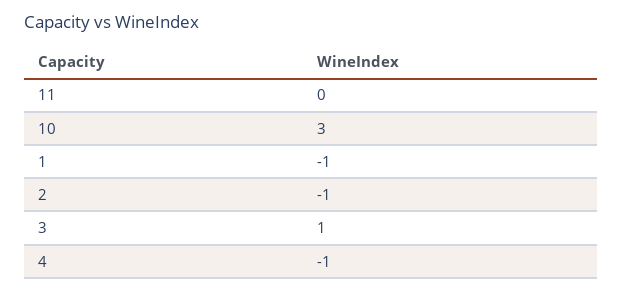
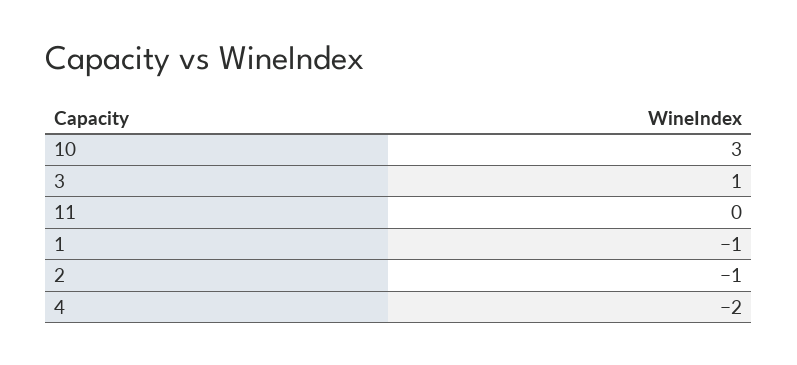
4: -1 -> -2

